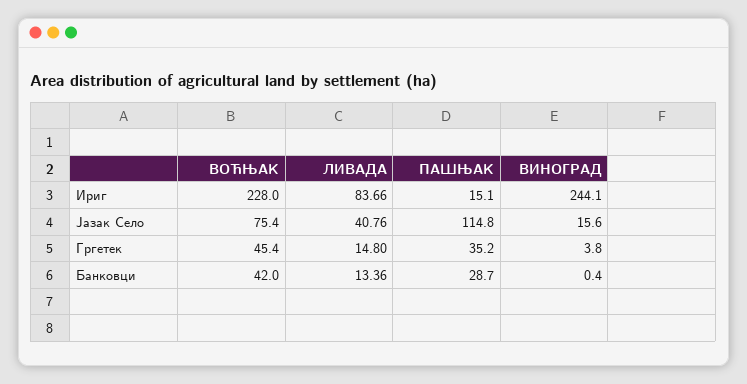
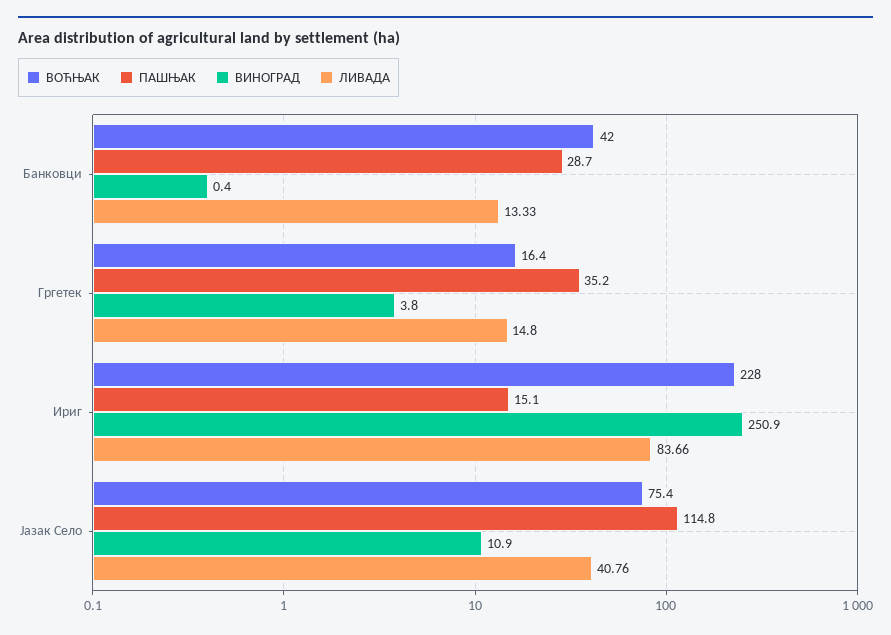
ВИНОГРАД, Ириг: 244.1 -> 250.9
ВИНОГРАД, Јазак Село: 15.6 -> 10.9
ВОЋЊАК, Гргетек: 45.4 -> 16.4
ЛИВАДА, Банковци: 13.36 -> 13.33

